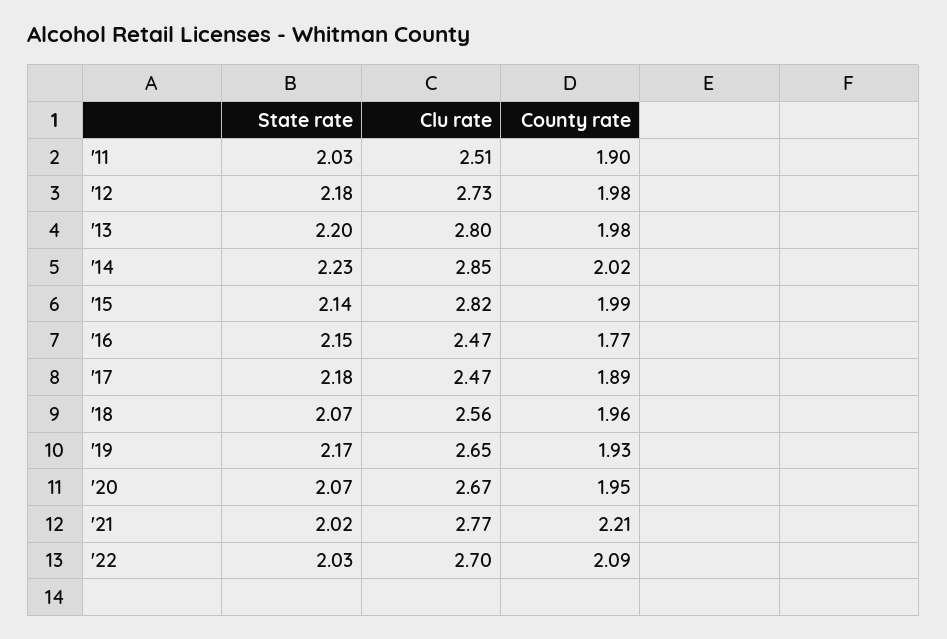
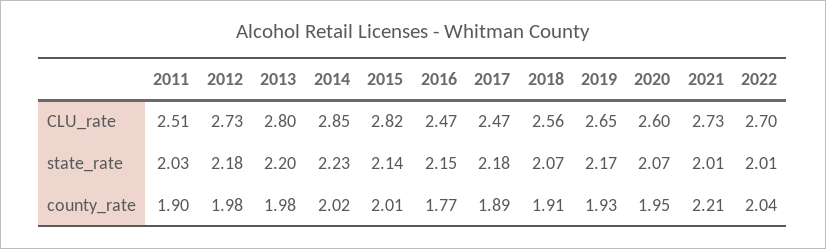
County rate, '15: 1.99 -> 2.01
County rate, '18: 1.96 -> 1.91
Clu rate, '20: 2.67 -> 2.6
State rate, '21: 2.02 -> 2.01
Clu rate, '21: 2.77 -> 2.73
State rate, '22: 2.03 -> 2.01
County rate, '22: 2.09 -> 2.04

